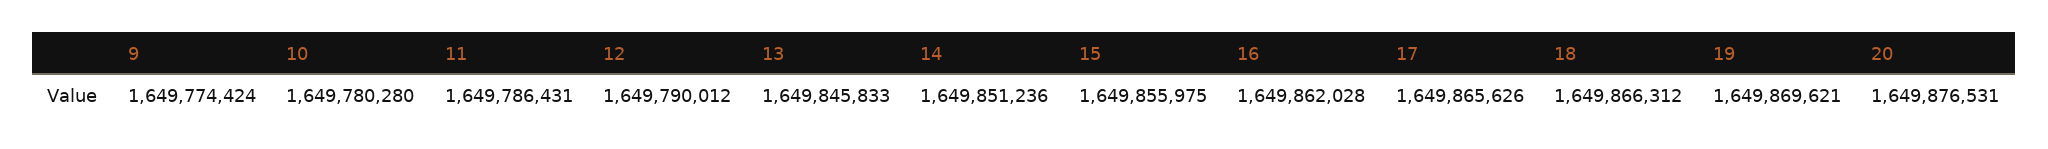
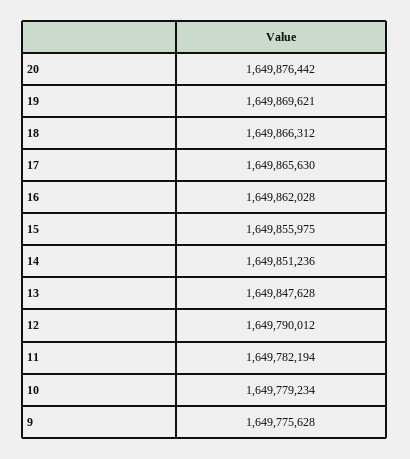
9: 1649774424 -> 1649775628
10: 1649780280 -> 1649779234
11: 1649786431 -> 1649782194
13: 1649845833 -> 1649847628
17: 1649865626 -> 1649865630
20: 1649876531 -> 1649876442

